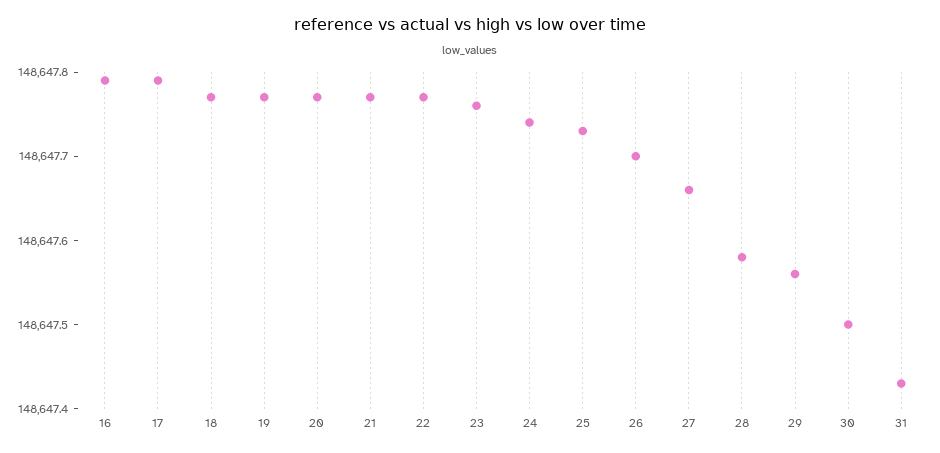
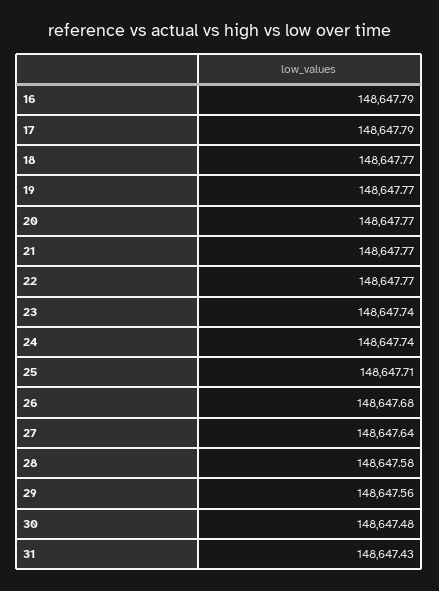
23: 148647.76 -> 148647.74
25: 148647.73 -> 148647.71
26: 148647.7 -> 148647.68
27: 148647.66 -> 148647.64
30: 148647.5 -> 148647.48

